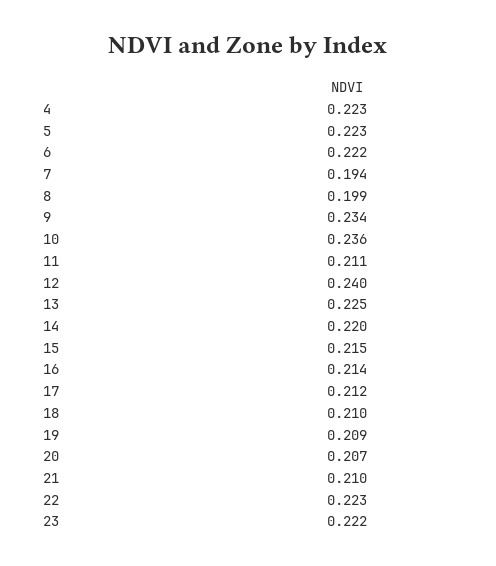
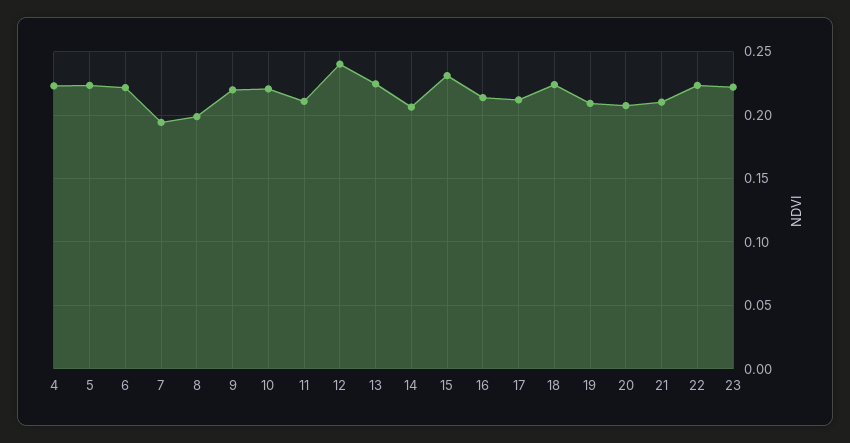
9: 0.234 -> 0.22
10: 0.236 -> 0.22
14: 0.22 -> 0.205
15: 0.215 -> 0.23
18: 0.21 -> 0.225

